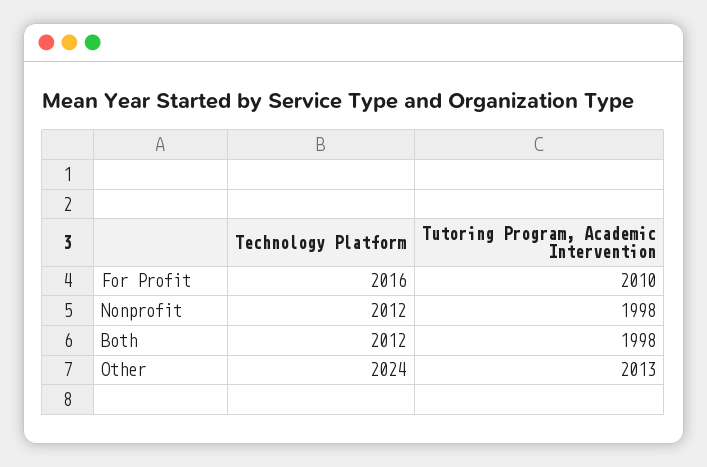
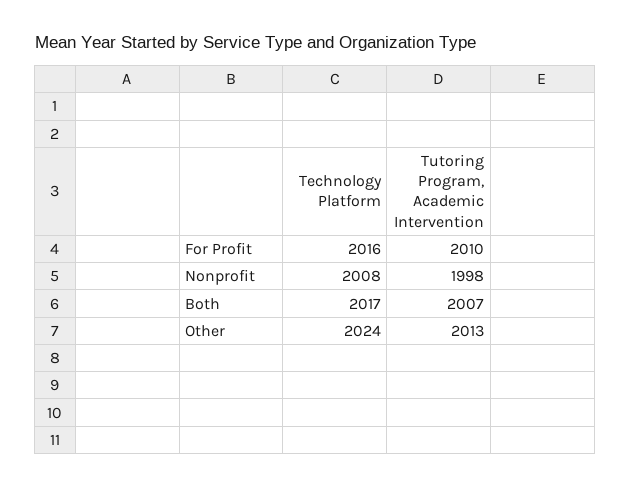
Technology Platform, Nonprofit: 2012 -> 2008
Technology Platform, Both: 2012 -> 2017
Tutoring Program, Academic Intervention, Both: 1998 -> 2007

